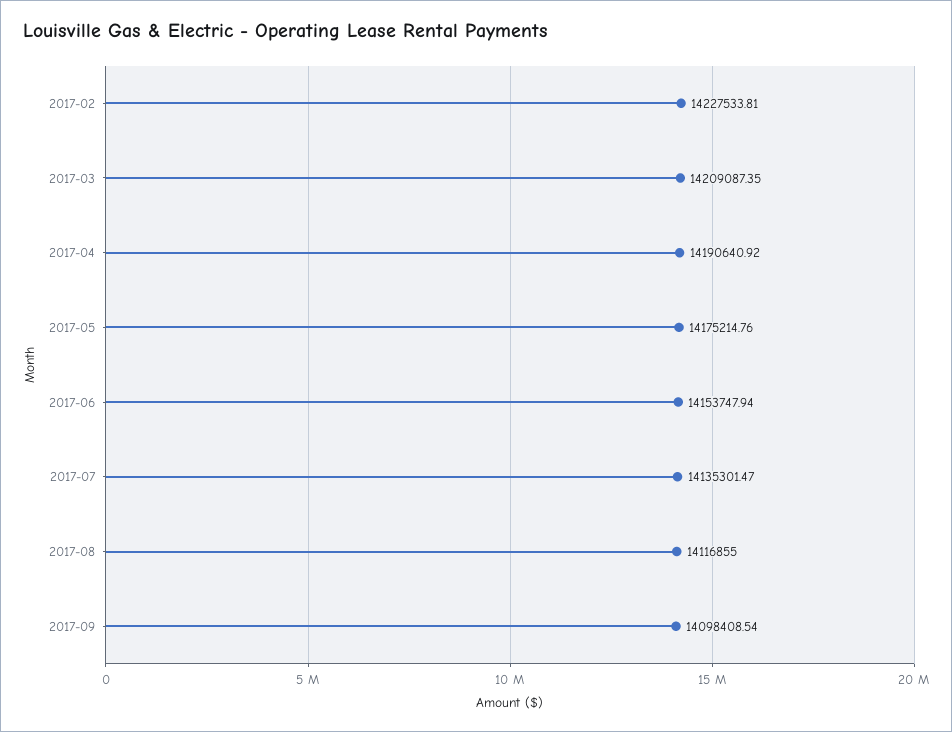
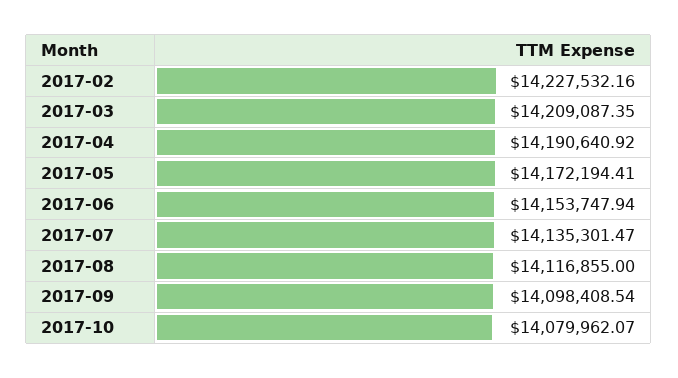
2017-02: 14227533.81 -> 14227532.16
2017-05: 14175214.76 -> 14172194.41
2017-10: none -> 14079962.07

